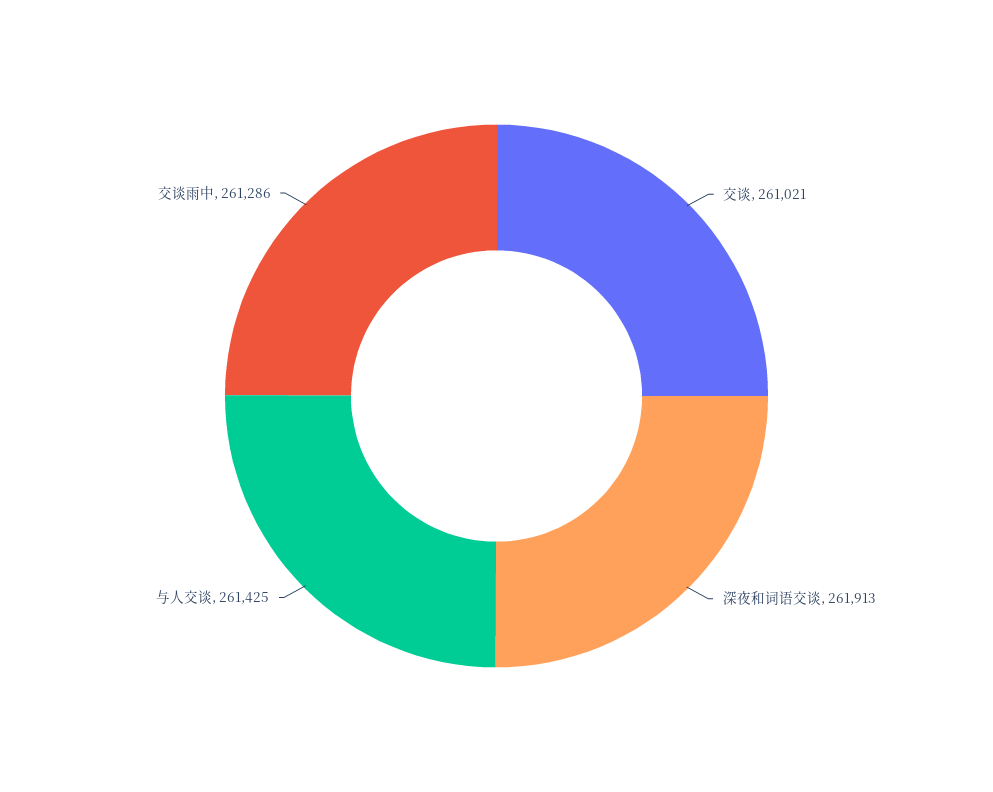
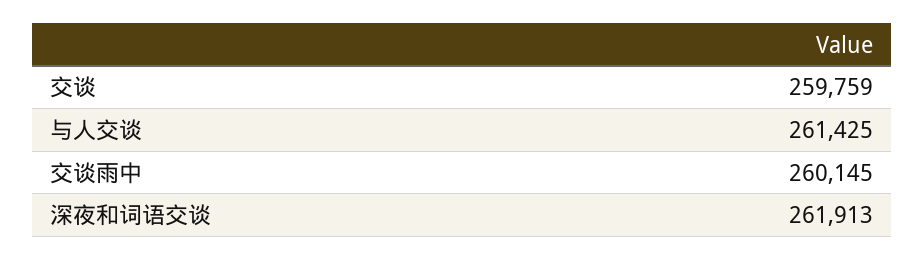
交谈: 261021 -> 259759
交谈雨中: 261286 -> 260145

